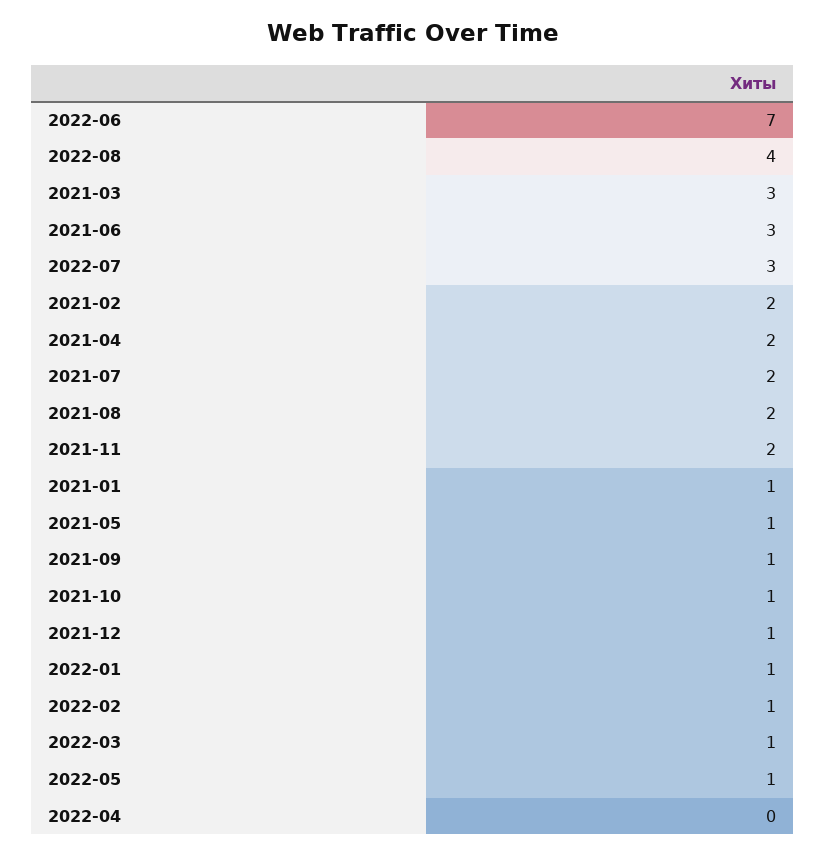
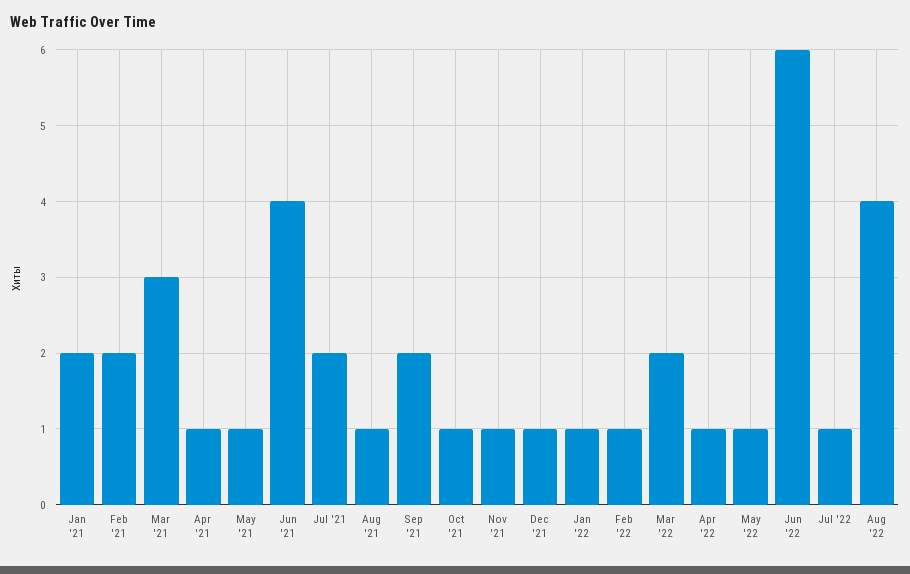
2022-06: 7 -> 6
2021-06: 3 -> 4
2022-07: 3 -> 1
2021-04: 2 -> 1
2021-08: 2 -> 1
2021-11: 2 -> 1
2021-01: 1 -> 2
2021-09: 1 -> 2
2022-03: 1 -> 2
2022-04: 0 -> 1

